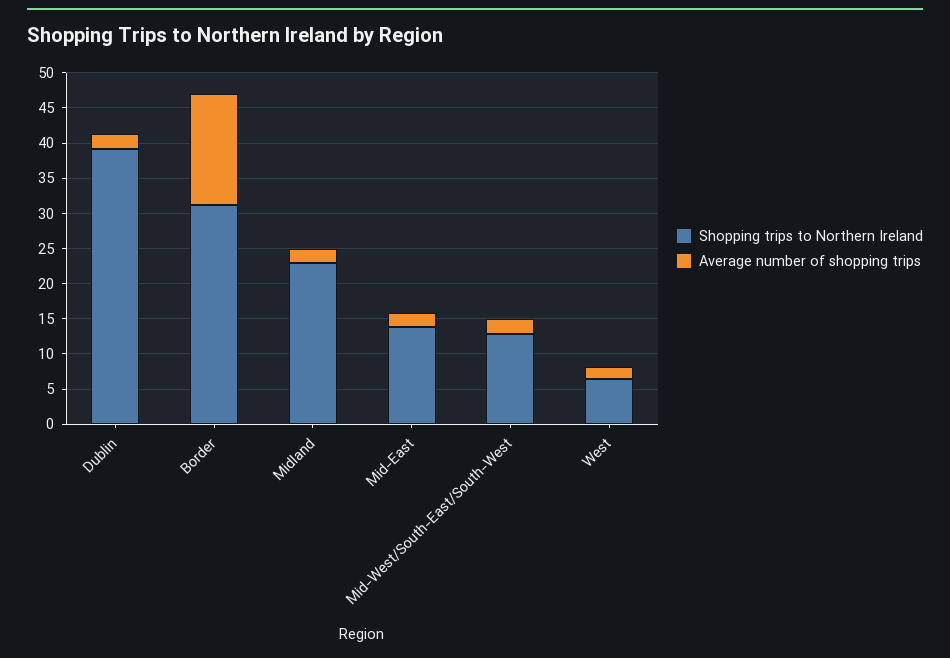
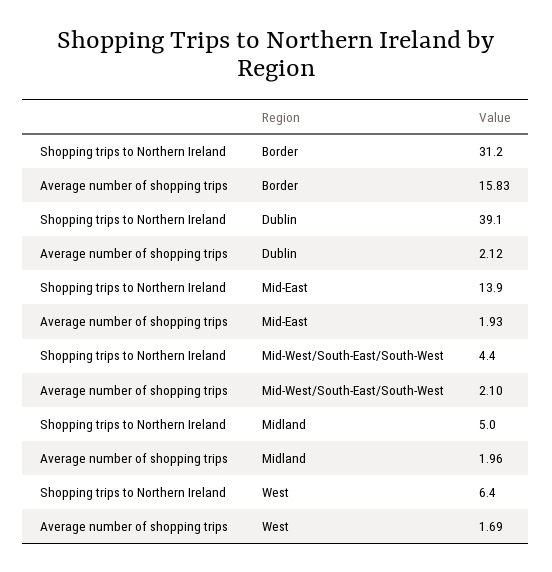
Shopping trips to Northern Ireland, Midland: 22.5 -> 5
Shopping trips to Northern Ireland, Mid-West/South-East/South-West: 12.5 -> 4.4

